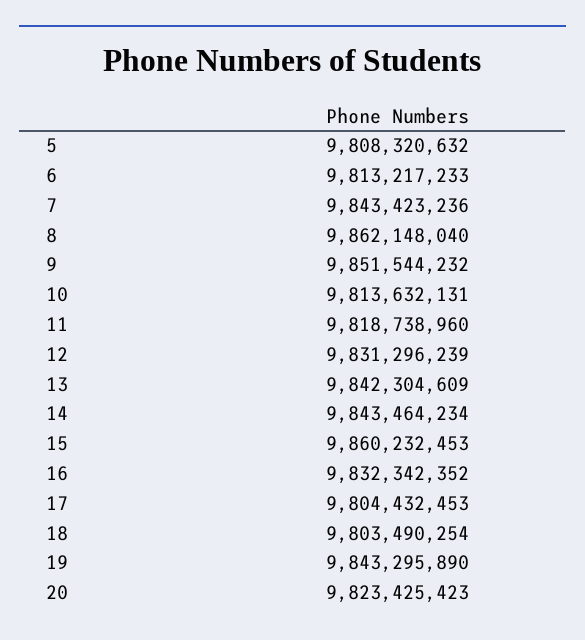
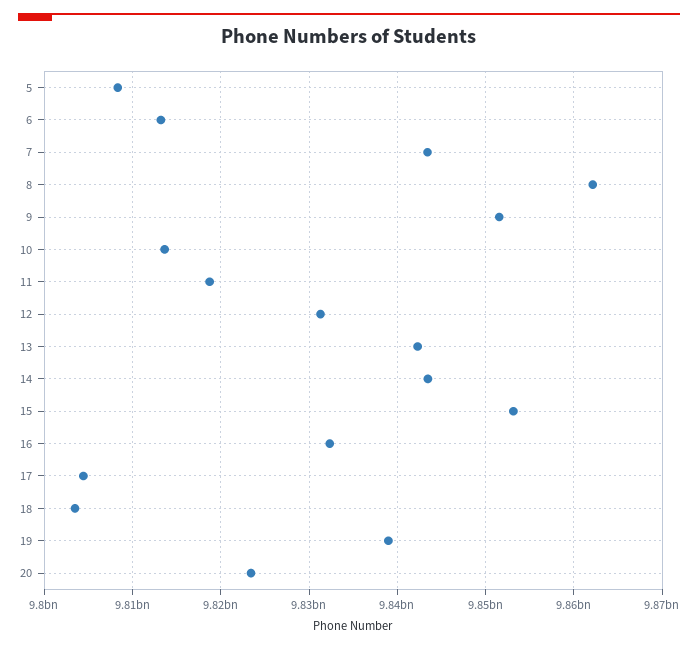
15: 9860232453 -> 9853000000
19: 9843295890 -> 9839000000

